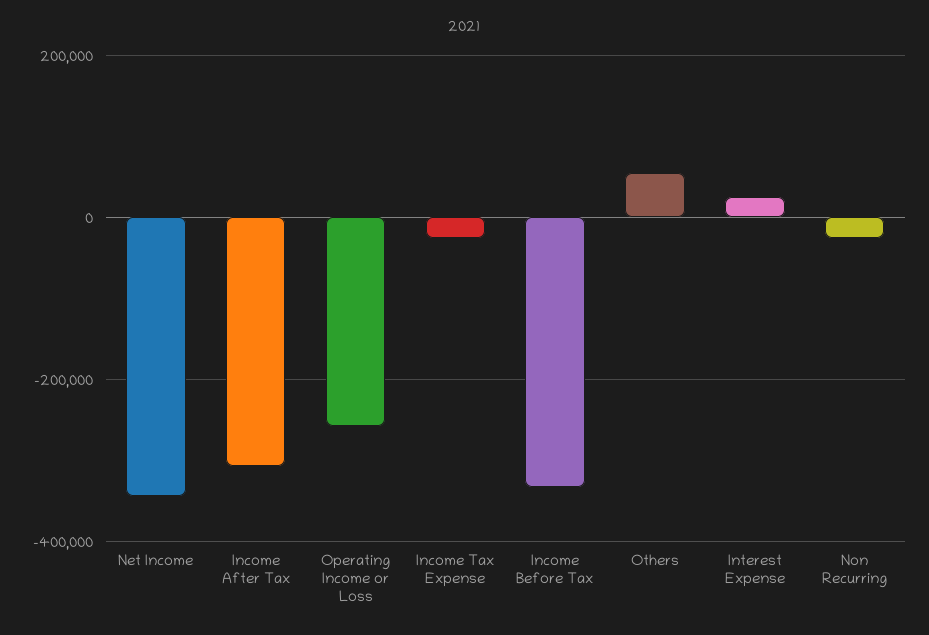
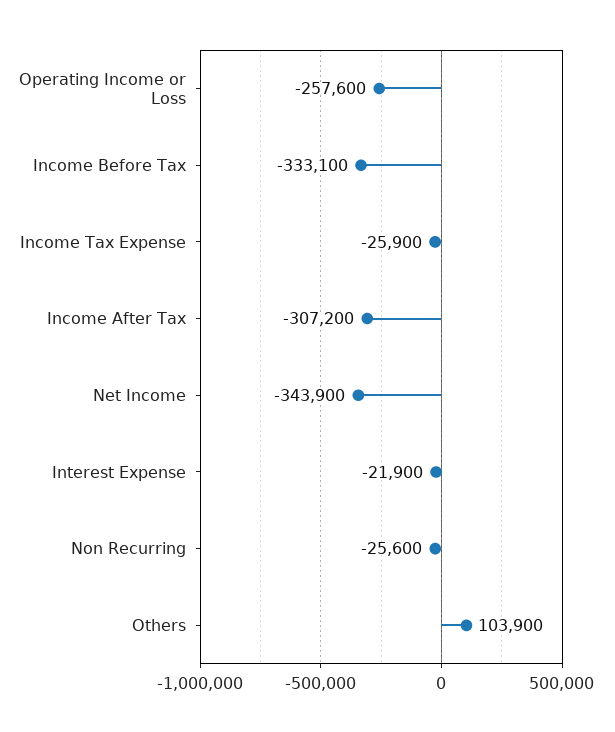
Others: 60000 -> 103900
Interest Expense: 20000 -> -21900

